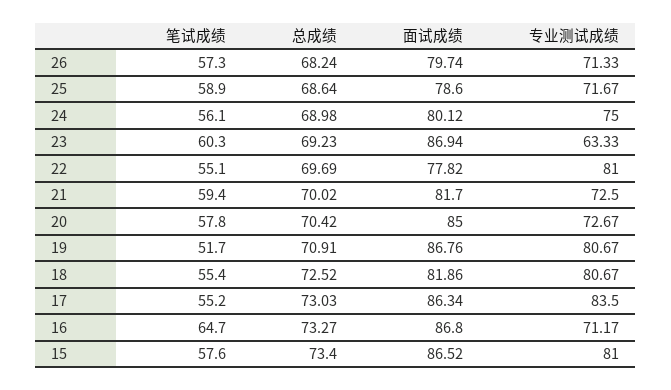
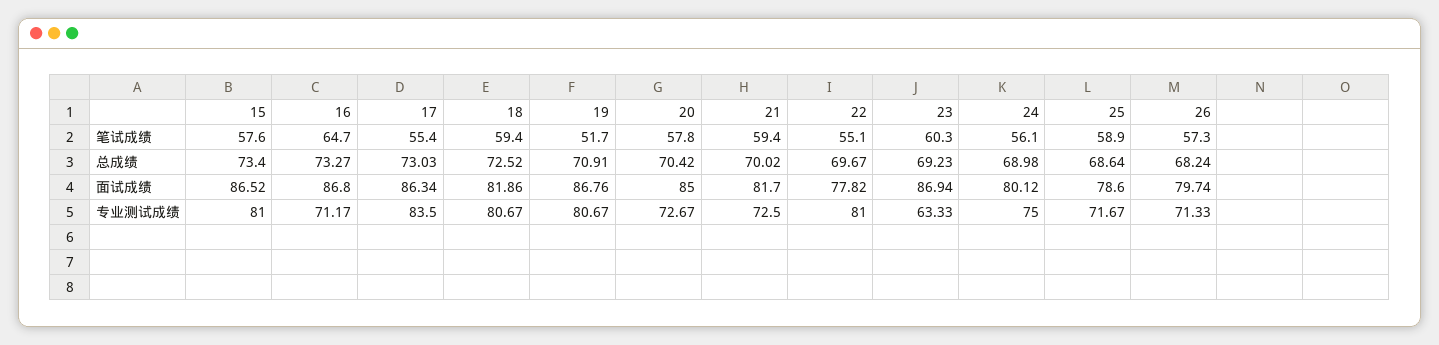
总成绩, 22: 69.69 -> 69.67
笔试成绩, 18: 55.4 -> 59.4
笔试成绩, 17: 55.2 -> 55.4

